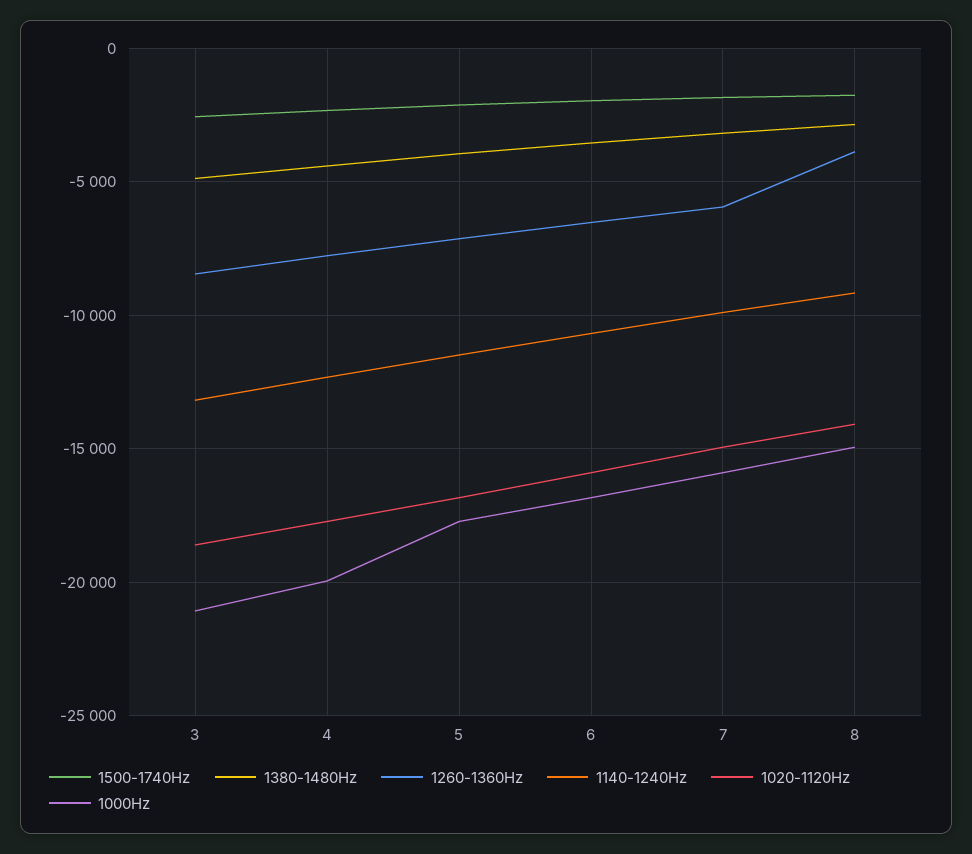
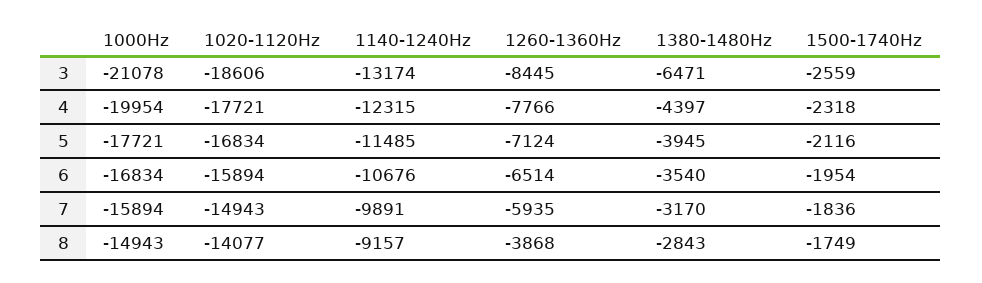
1380-1480Hz, 3: -5000 -> -6471

